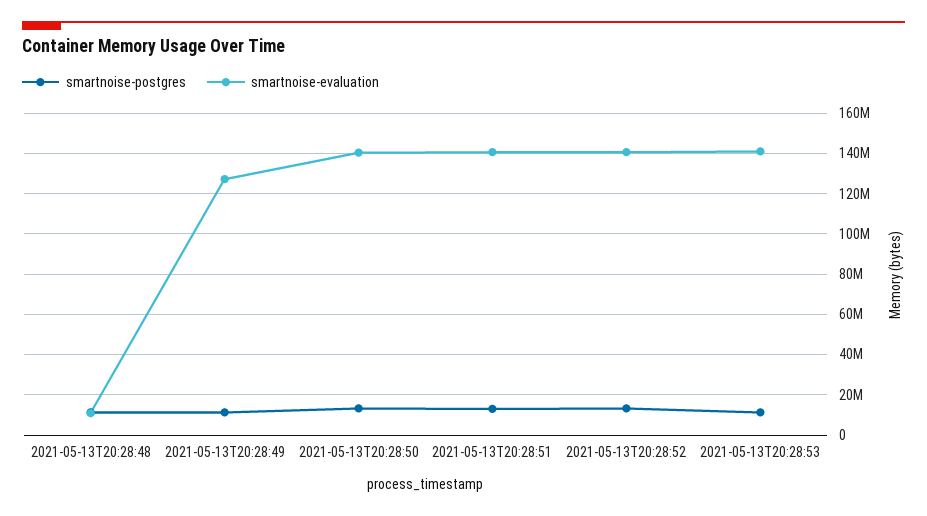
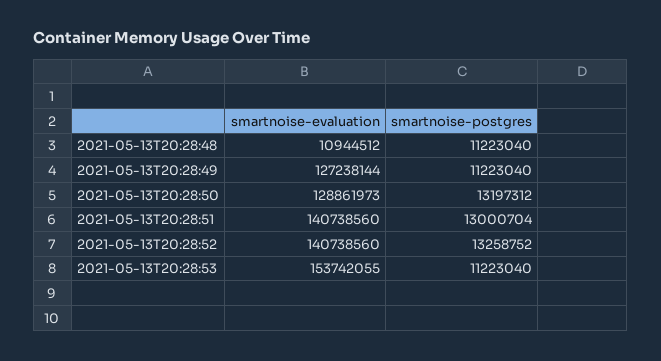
smartnoise-evaluation, 2021-05-13T20:28:50: 140000000 -> 128861973
smartnoise-evaluation, 2021-05-13T20:28:53: 140000000 -> 153742055

